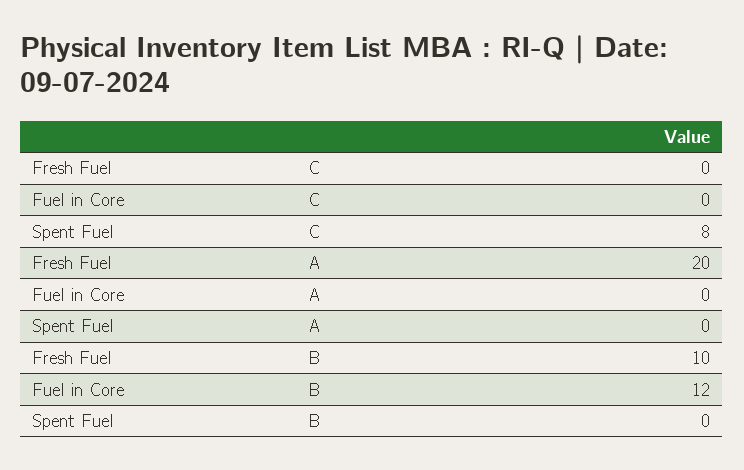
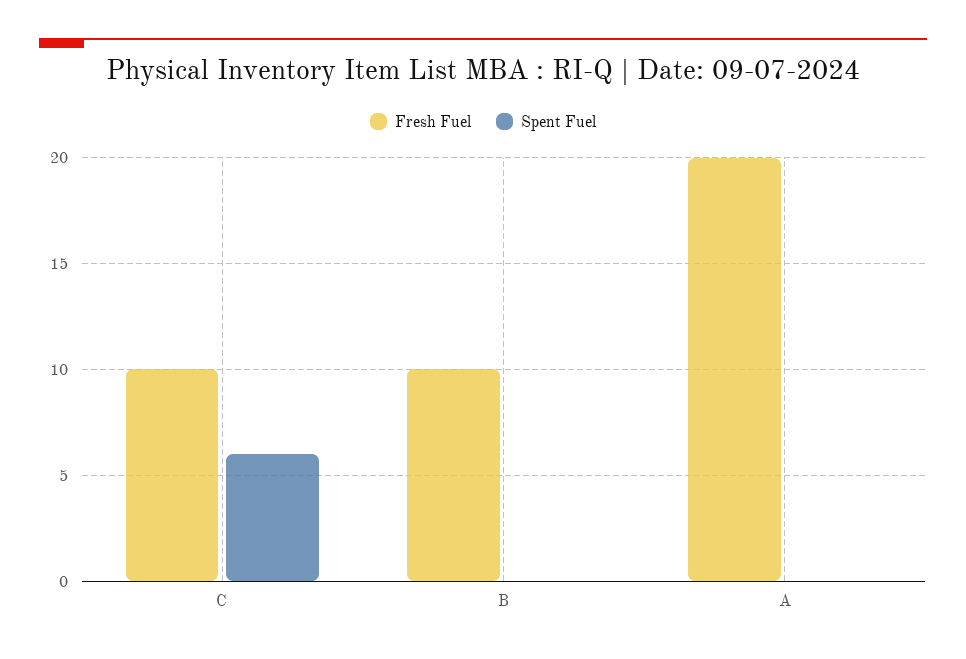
Fresh Fuel, C: 0 -> 10
Fuel in Core, C: 0 -> none
Spent Fuel, C: 8 -> 6
Fuel in Core, A: 0 -> none
Fuel in Core, B: 12 -> none

